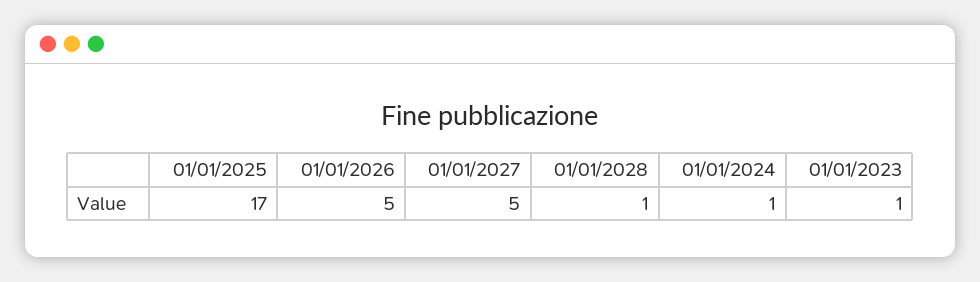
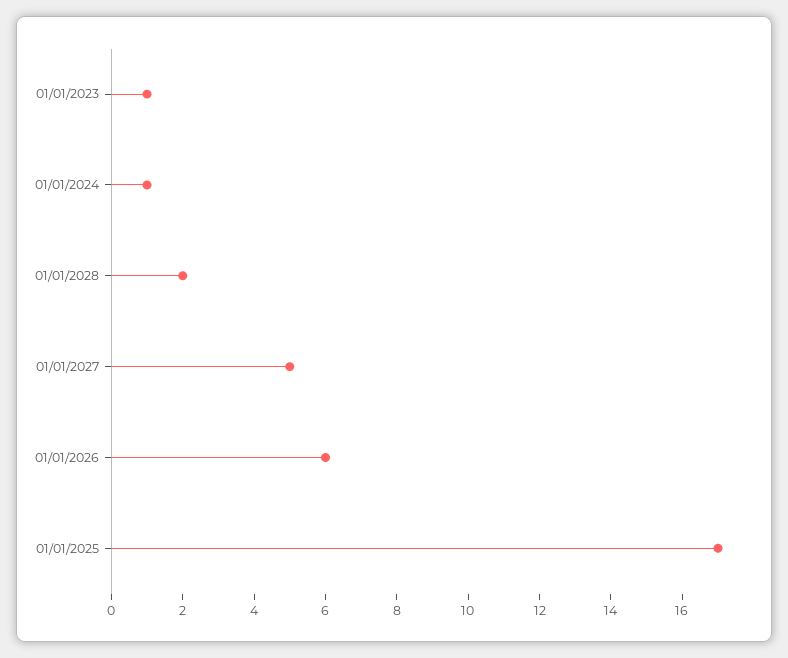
01/01/2026: 5 -> 6
01/01/2028: 1 -> 2

